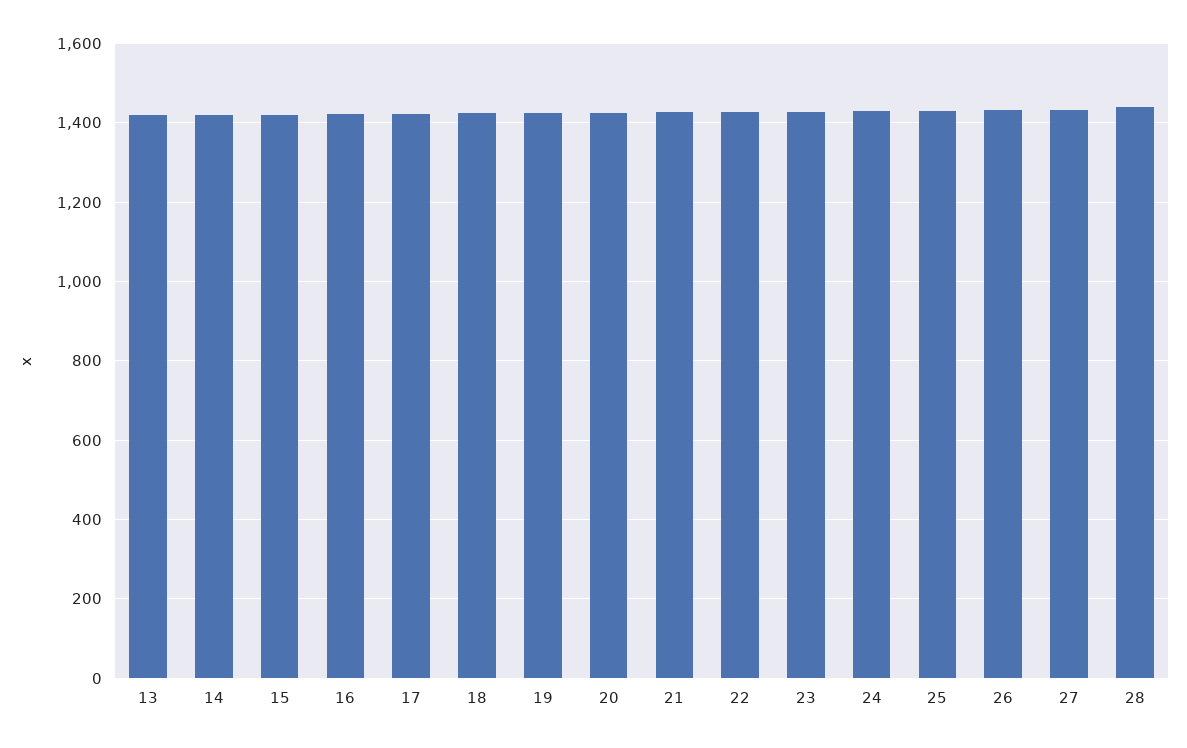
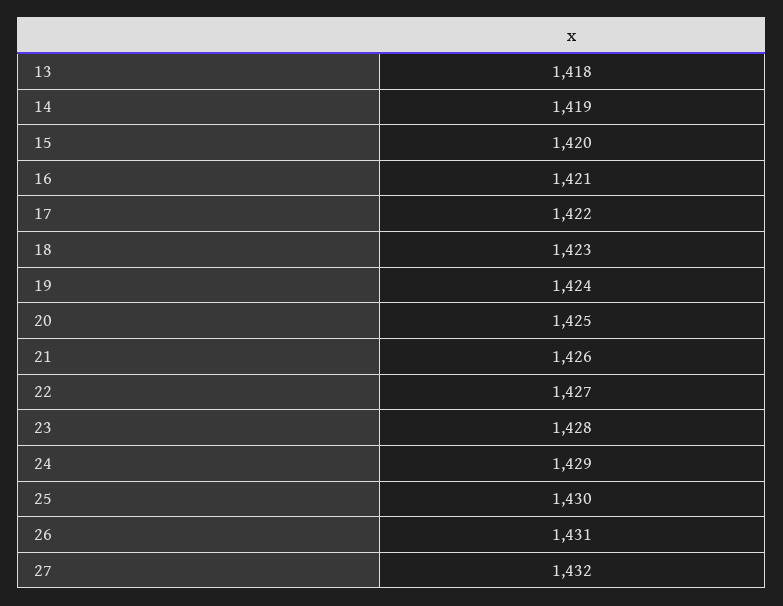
28: 1440 -> none

